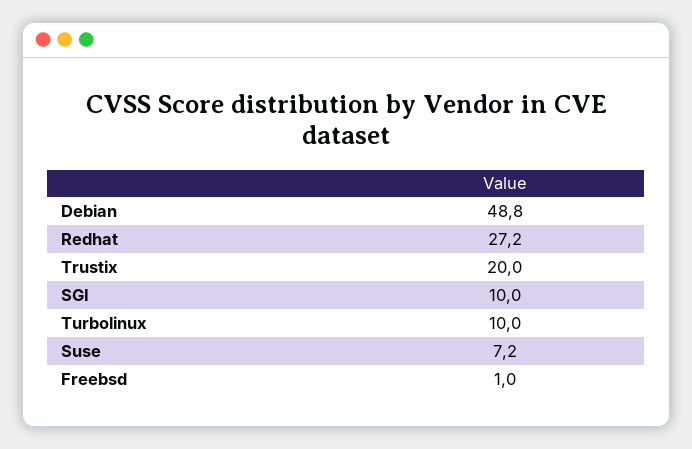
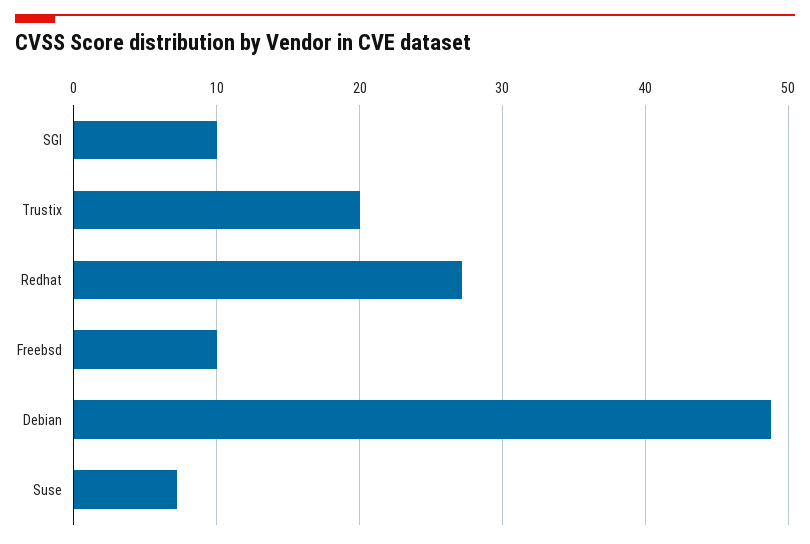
Turbolinux: 10 -> none
Freebsd: 1 -> 10

